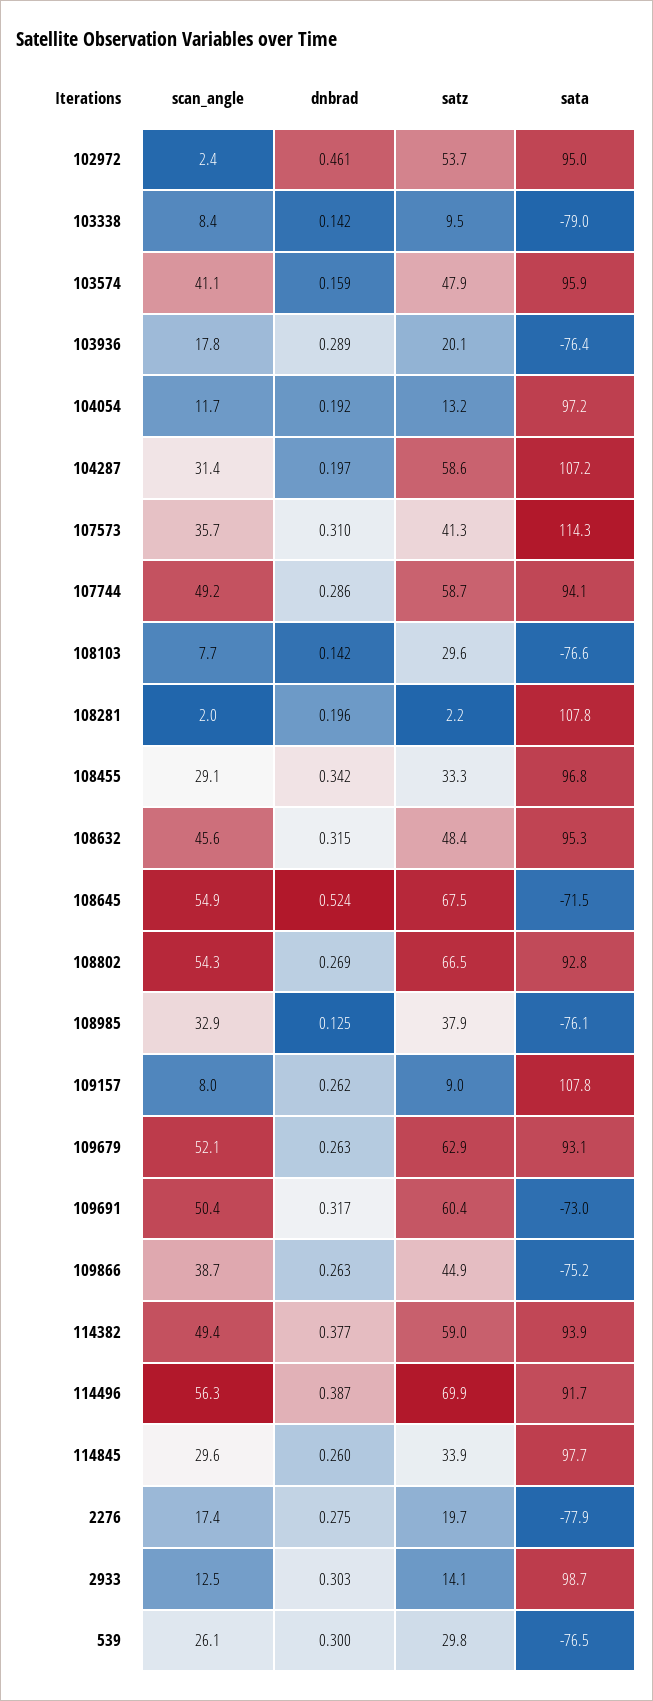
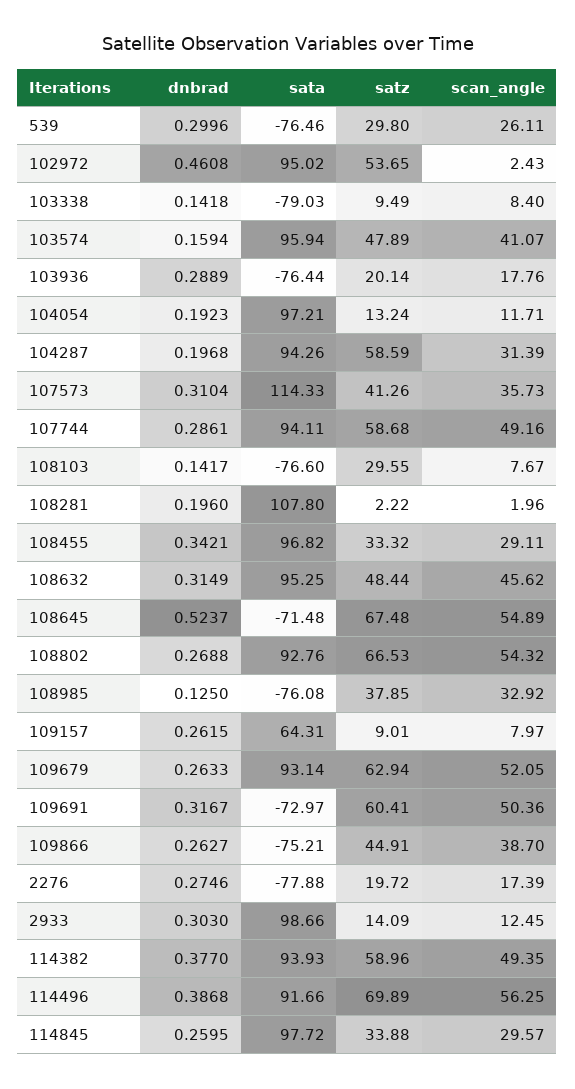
sata, 104287: 107.2 -> 94.26
sata, 109157: 107.8 -> 64.31

